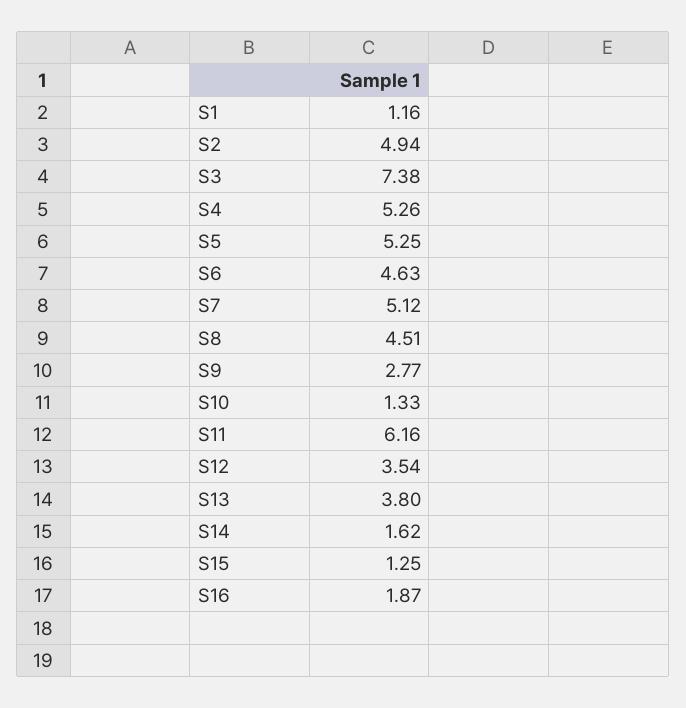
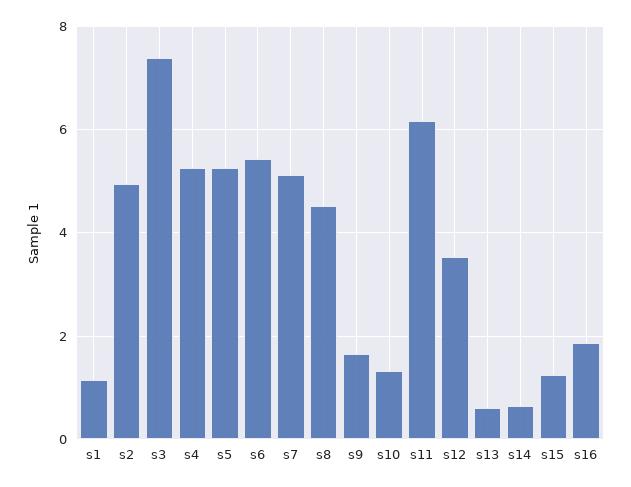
S6: 4.63 -> 5.4
S9: 2.77 -> 1.6
S13: 3.8 -> 0.6
S14: 1.62 -> 0.6

